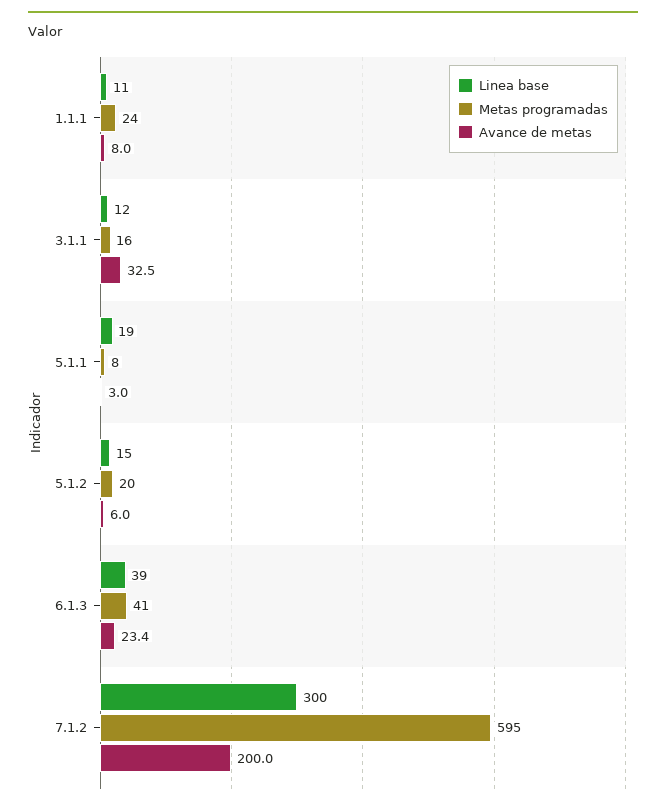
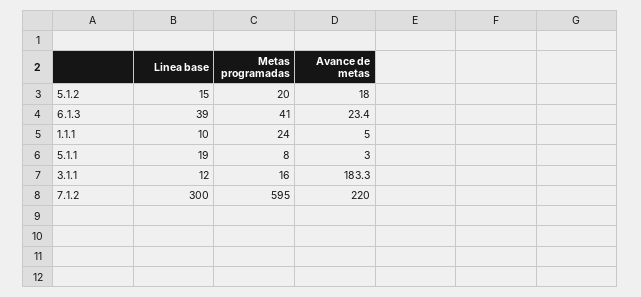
Linea base, 1.1.1: 11 -> 10
Avance de metas, 1.1.1: 8 -> 5
Avance de metas, 3.1.1: 32.5 -> 183.3
Avance de metas, 5.1.2: 6 -> 18
Avance de metas, 7.1.2: 200 -> 220

